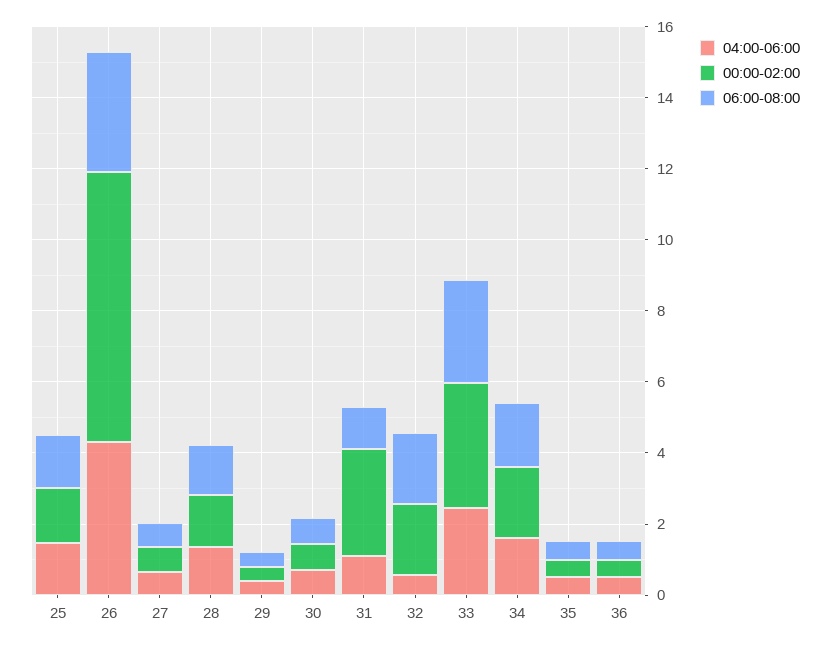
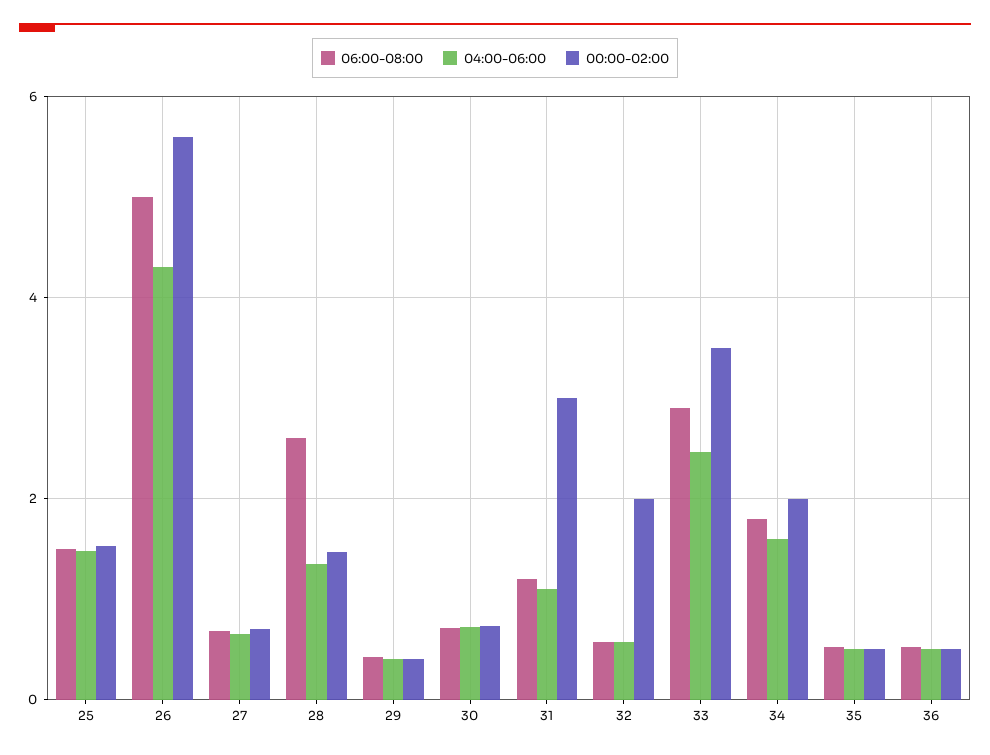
00:00-02:00, 26: 7.5 -> 5.6
06:00-08:00, 26: 3.5 -> 5
06:00-08:00, 28: 1.5 -> 2.6
06:00-08:00, 32: 2 -> 0.6

